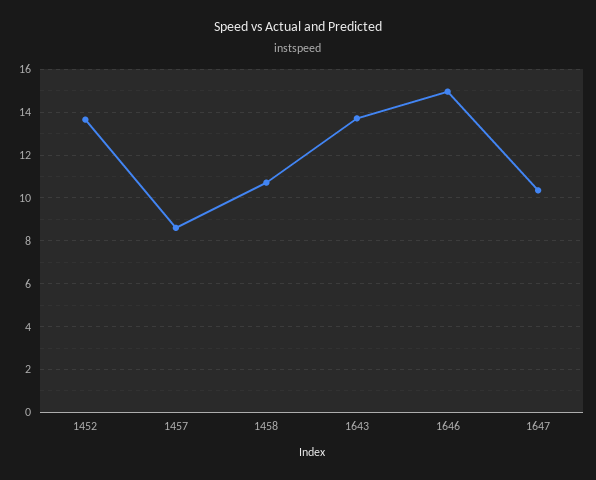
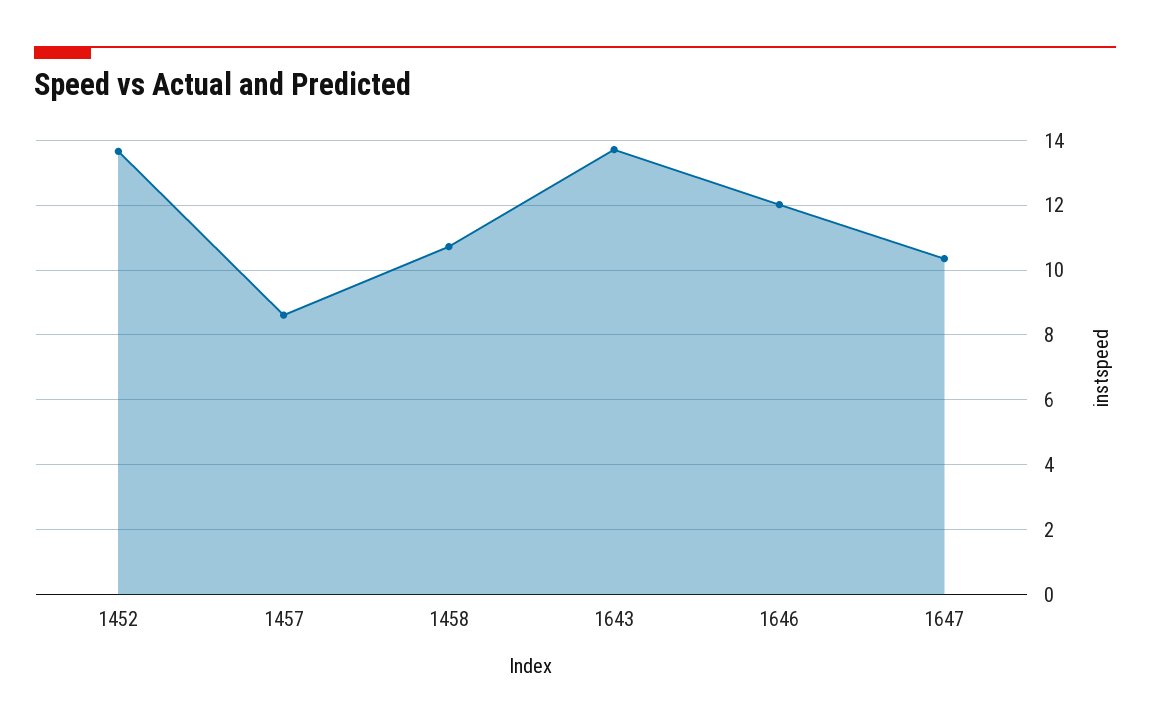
1646: 15 -> 12

